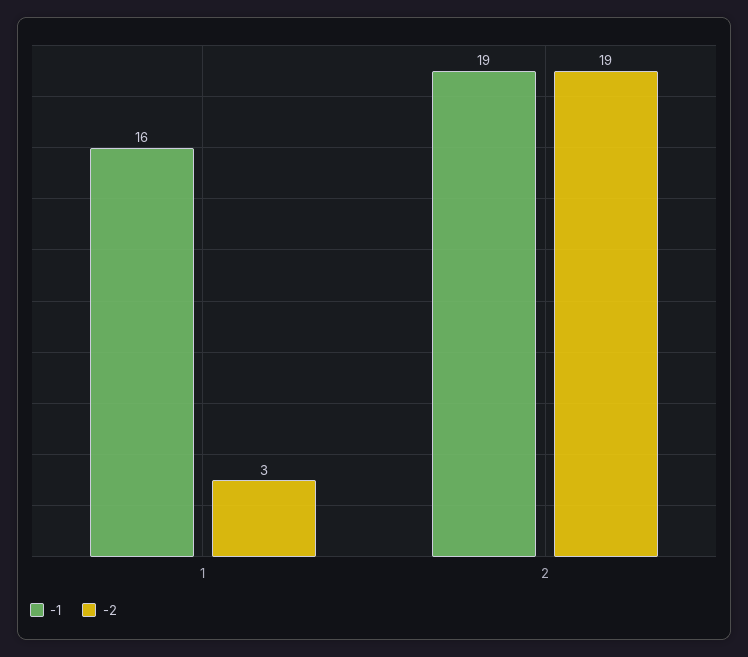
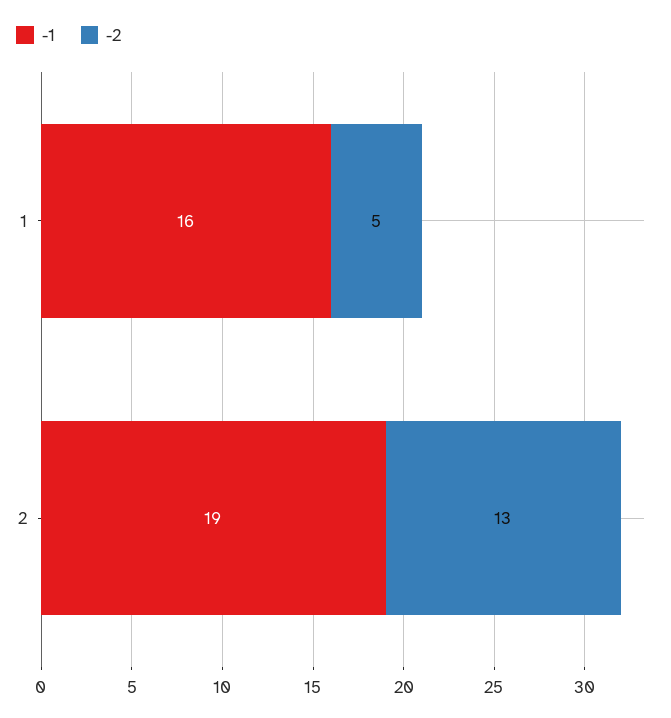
-2, 1: 3 -> 5
-2, 2: 19 -> 13

